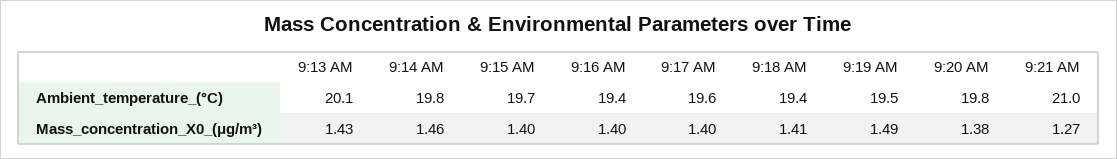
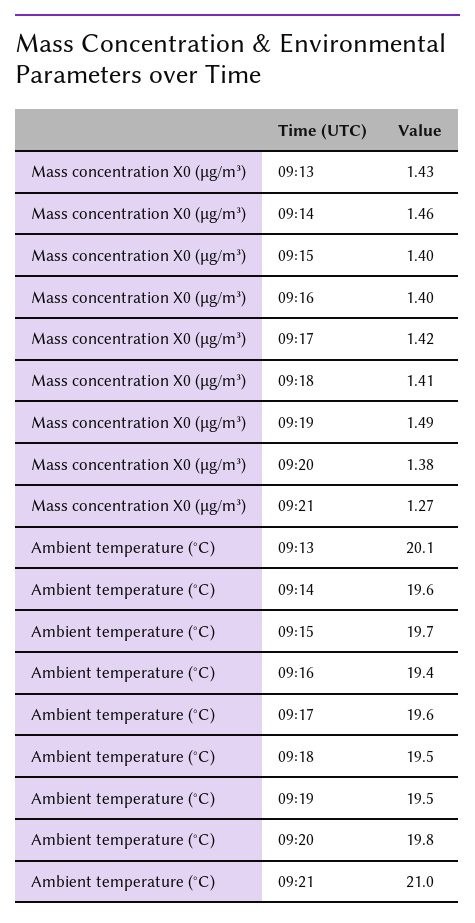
9:14 AM, Ambient_temperature_(°C): 19.8 -> 19.6
9:18 AM, Ambient_temperature_(°C): 19.4 -> 19.5
9:17 AM, Mass_concentration_X0_(μg/m³): 1.4 -> 1.42

